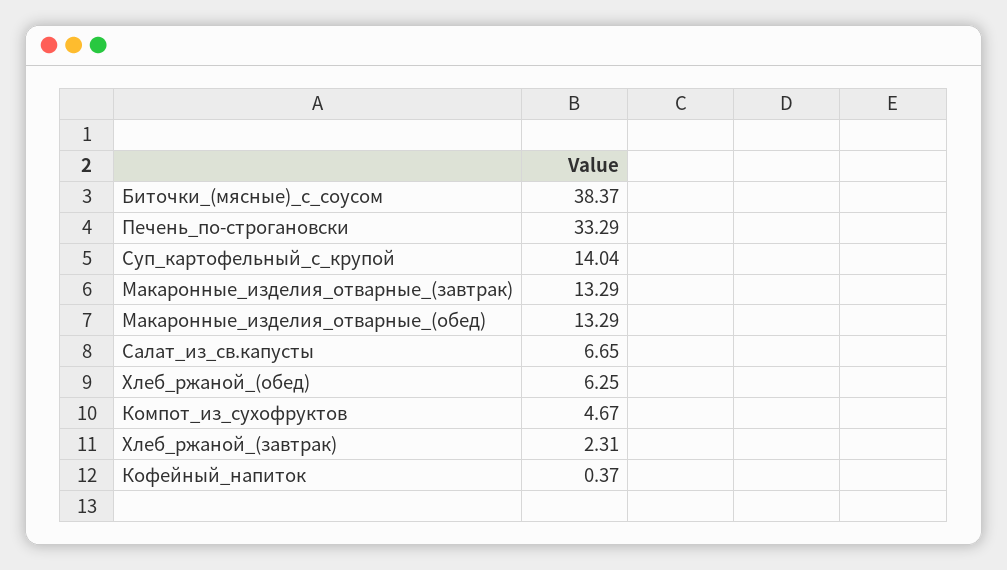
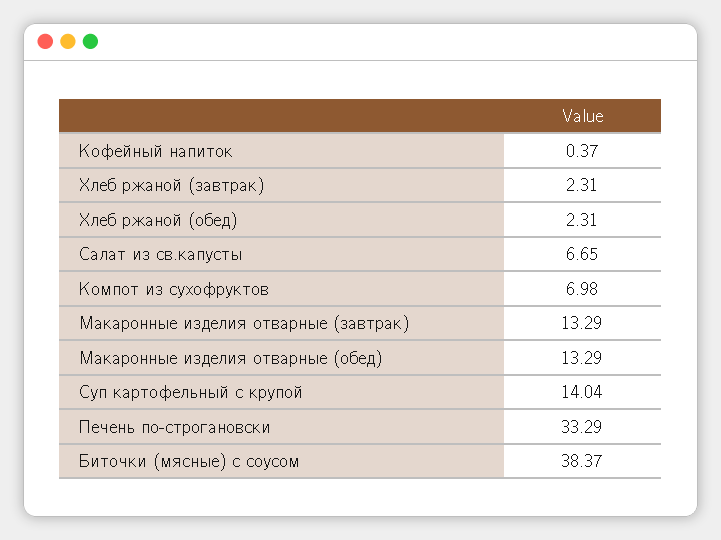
Хлеб_ржаной_(обед): 6.25 -> 2.31
Компот_из_сухофруктов: 4.67 -> 6.98

